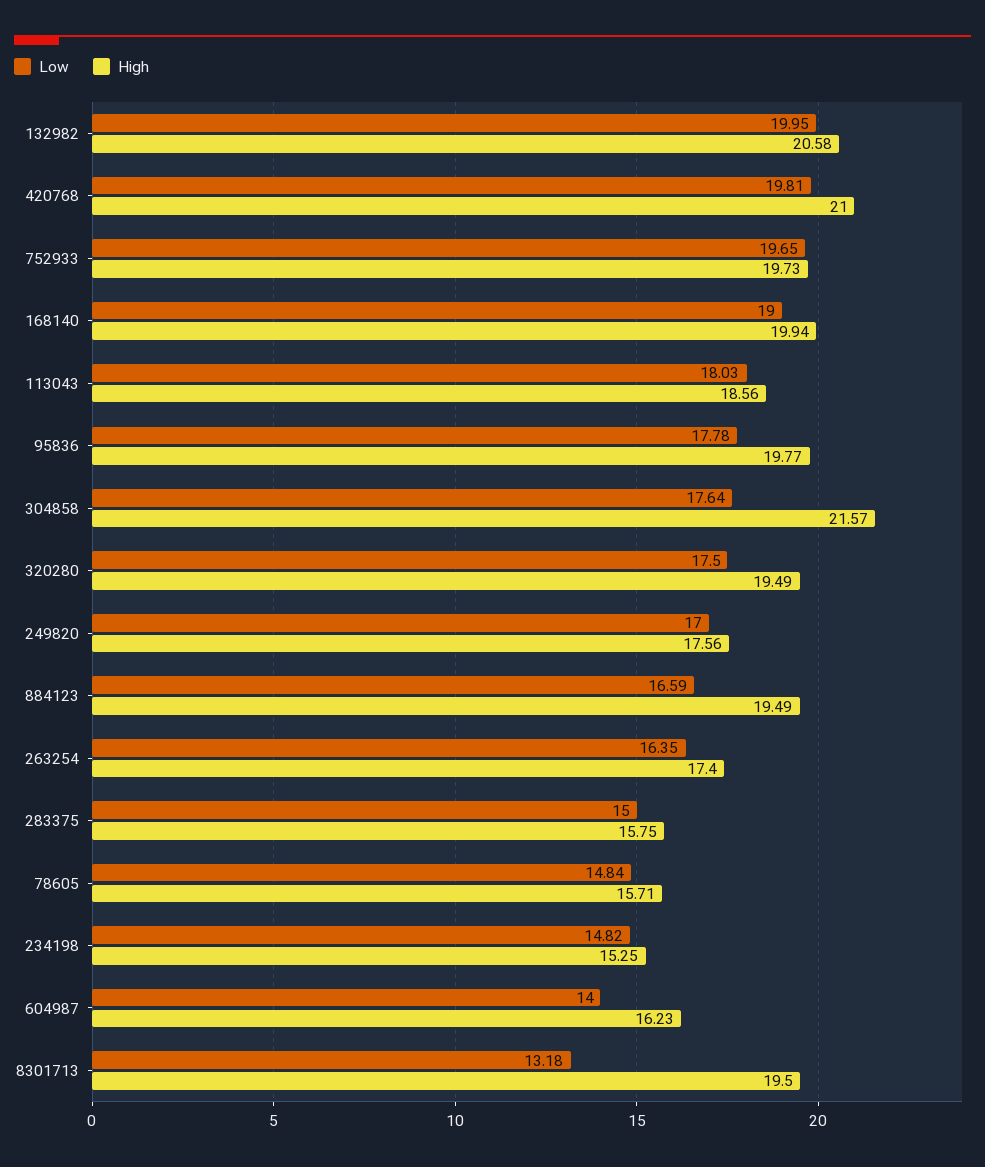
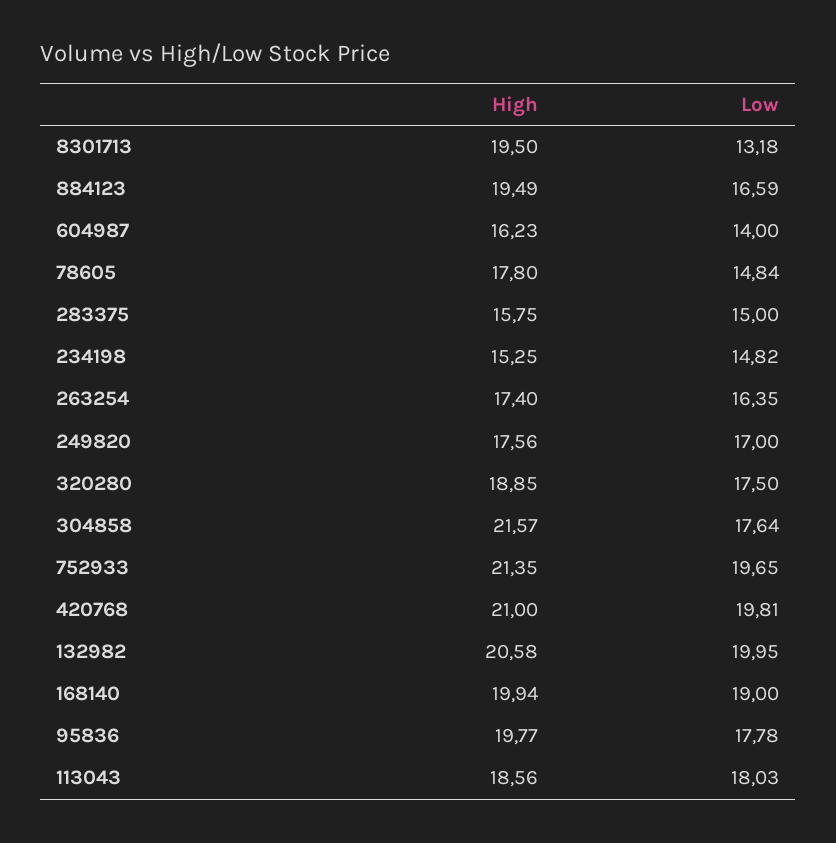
High, 752933: 19.73 -> 21.35
High, 320280: 19.49 -> 18.85
High, 78605: 15.71 -> 17.8

